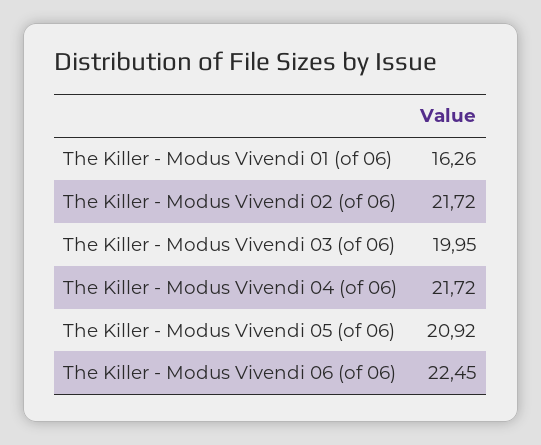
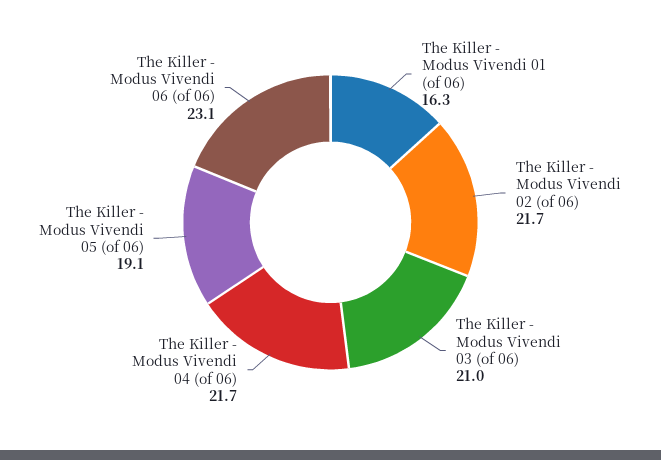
The Killer - Modus Vivendi 03 (of 06): 19.95 -> 21
The Killer - Modus Vivendi 05 (of 06): 20.92 -> 19.1
The Killer - Modus Vivendi 06 (of 06): 22.45 -> 23.1

